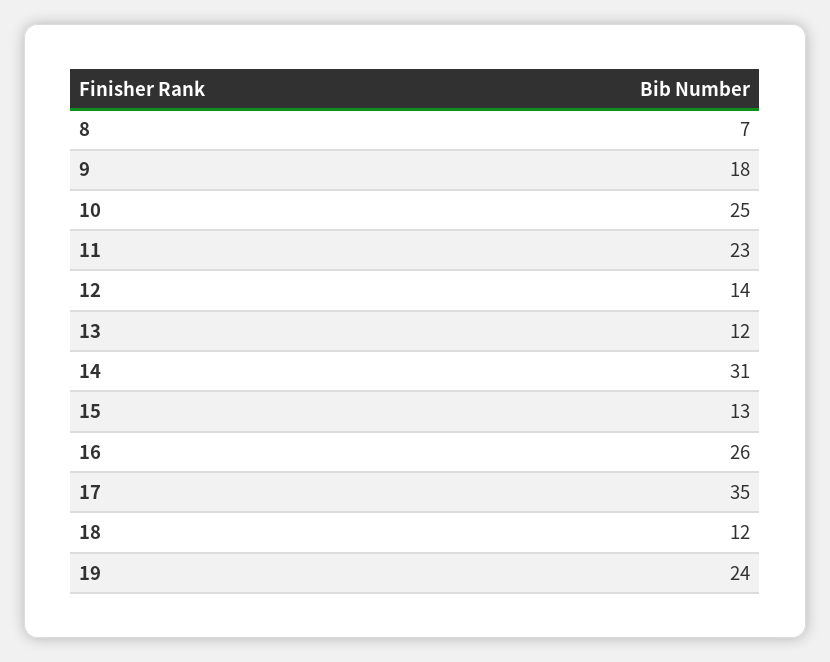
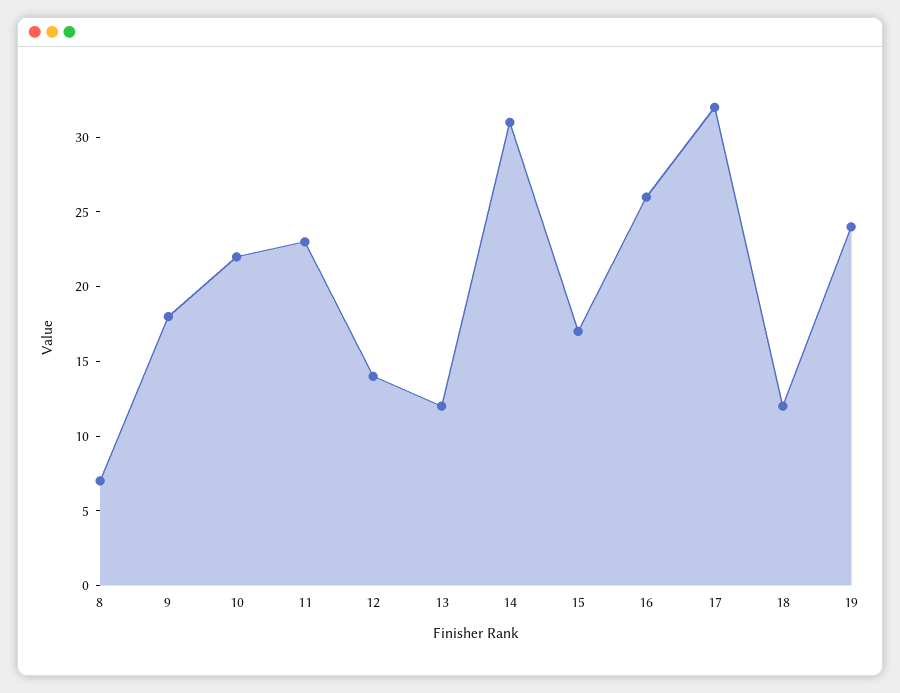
10: 25 -> 22
15: 13 -> 17
17: 35 -> 32

